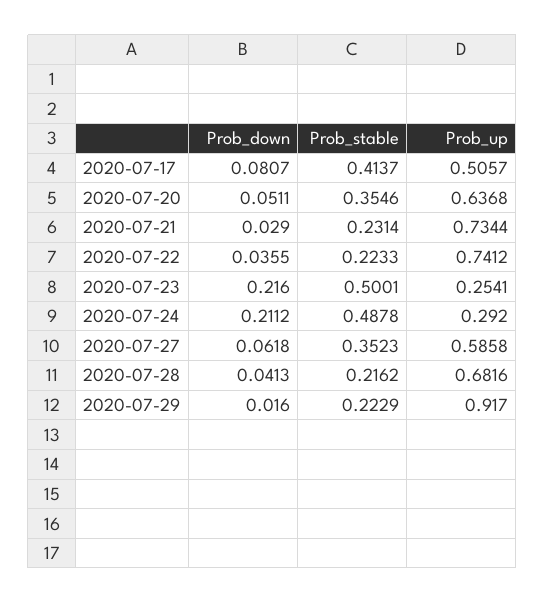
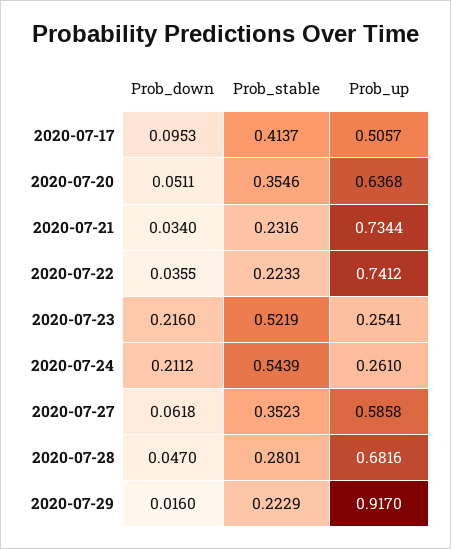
Prob_down, 2020-07-17: 0.0807 -> 0.0953
Prob_down, 2020-07-21: 0.029 -> 0.034
Prob_stable, 2020-07-21: 0.2314 -> 0.2316
Prob_stable, 2020-07-23: 0.5001 -> 0.5219
Prob_stable, 2020-07-24: 0.4878 -> 0.5439
Prob_up, 2020-07-24: 0.292 -> 0.261
Prob_down, 2020-07-28: 0.0413 -> 0.047
Prob_stable, 2020-07-28: 0.2162 -> 0.2801

